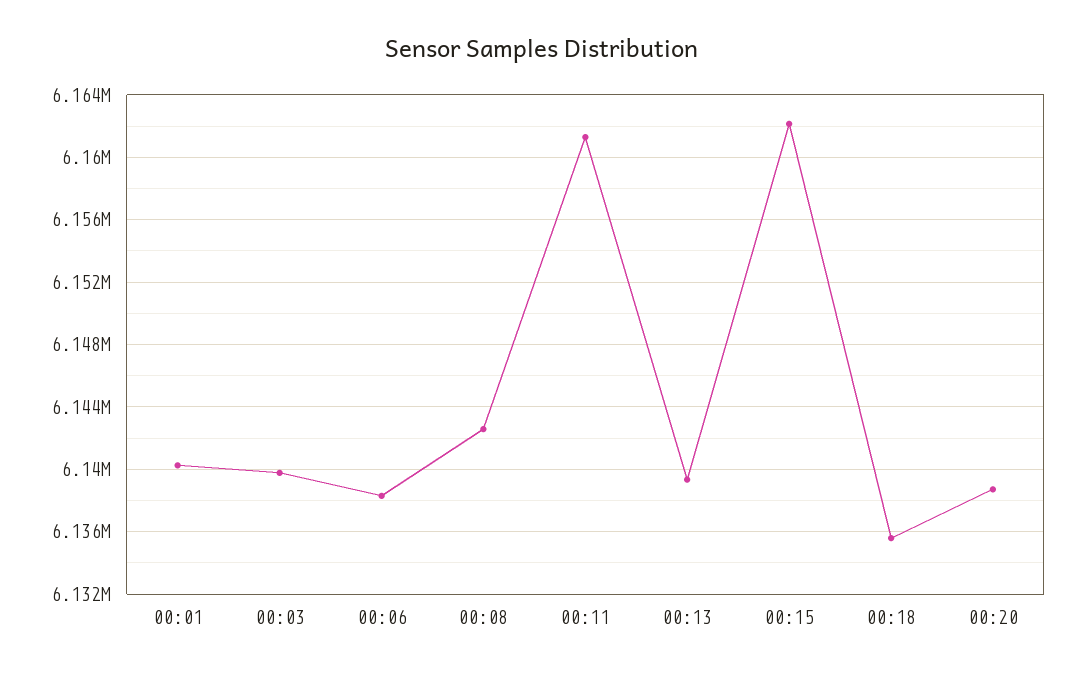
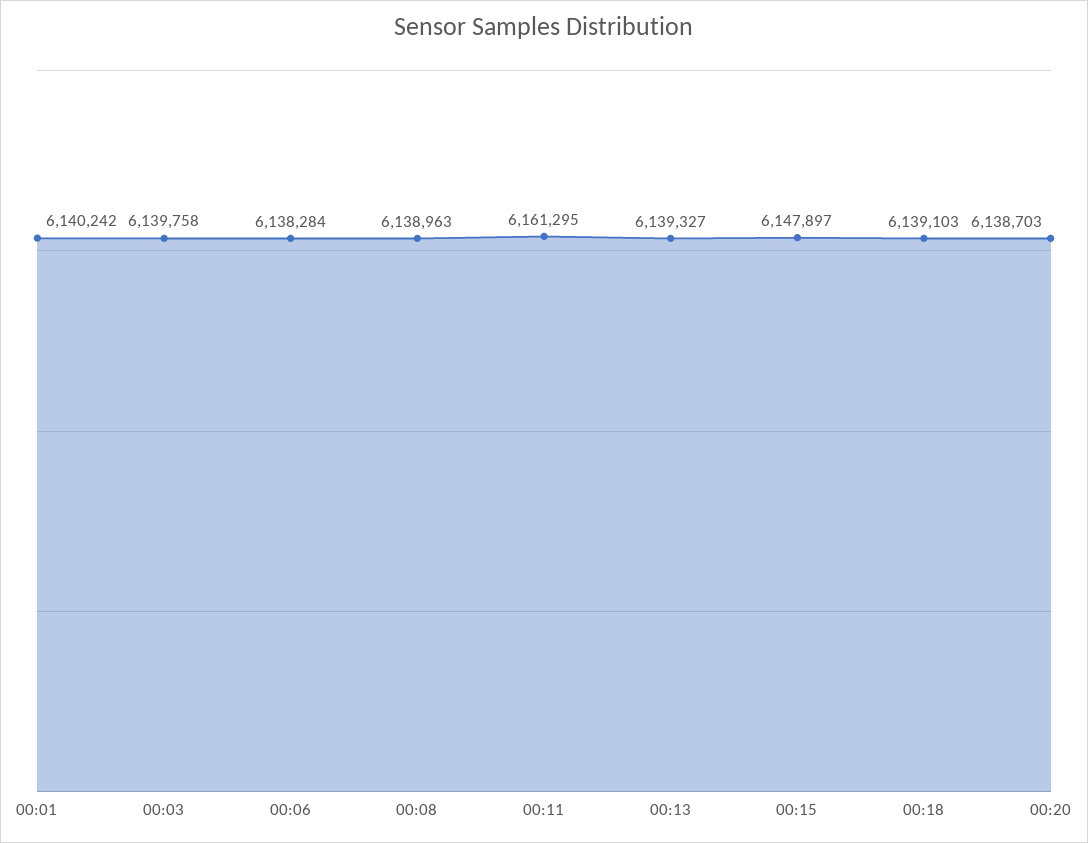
00:08: 6142500 -> 6138963
00:15: 6162000 -> 6147897
00:18: 6135500 -> 6139103

